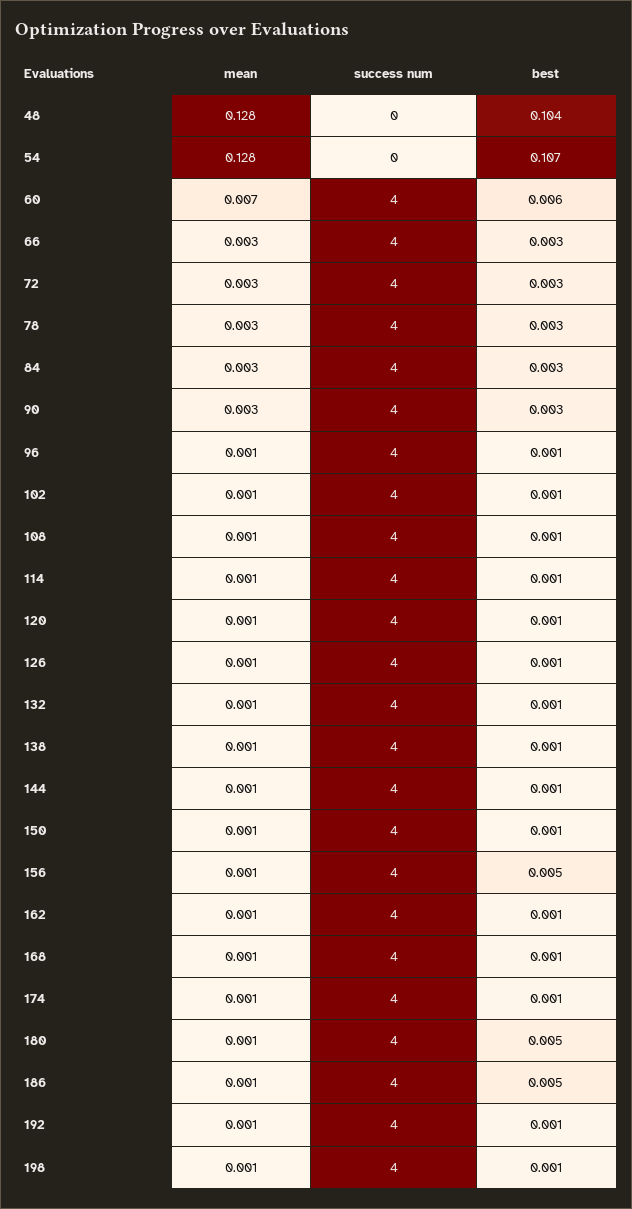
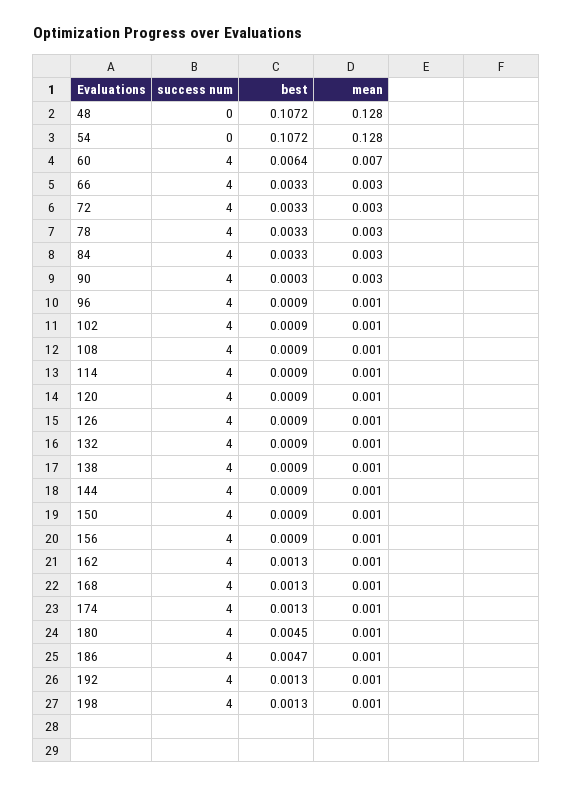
best, 48: 0.104 -> 0.1072
best, 90: 0.003 -> 0.0003
best, 156: 0.005 -> 0.0009

